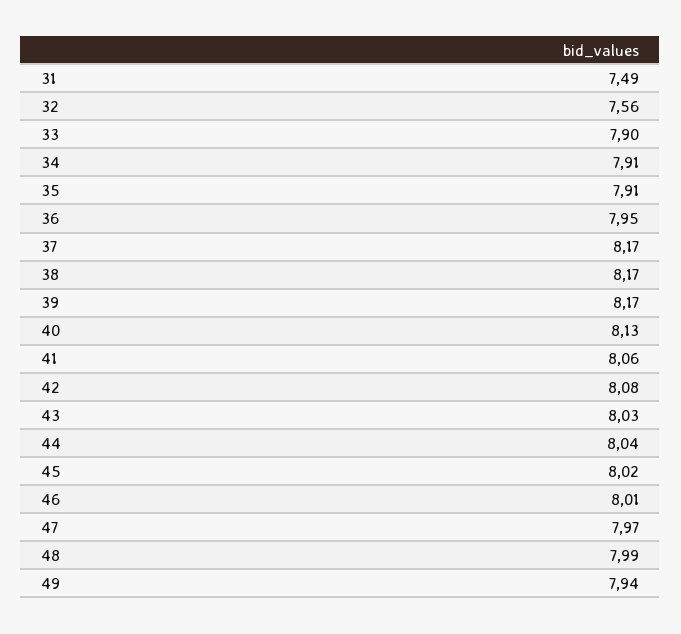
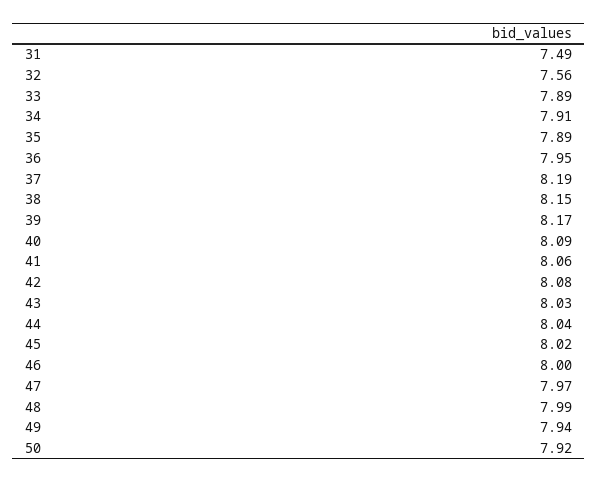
33: 7.9 -> 7.89
35: 7.91 -> 7.89
37: 8.17 -> 8.19
38: 8.17 -> 8.15
40: 8.13 -> 8.09
46: 8.01 -> 8
50: none -> 7.92

